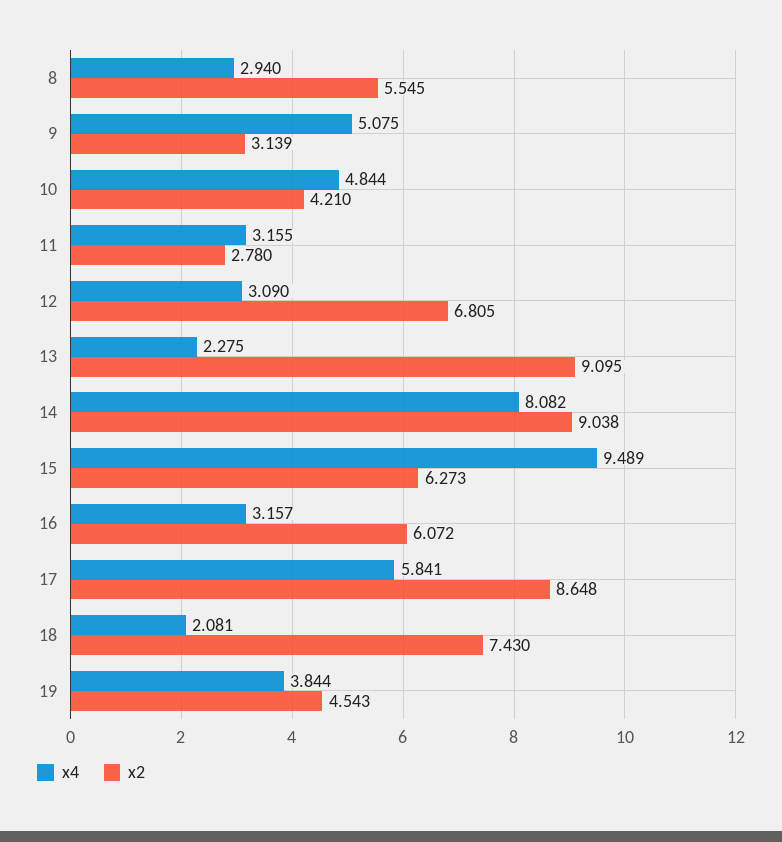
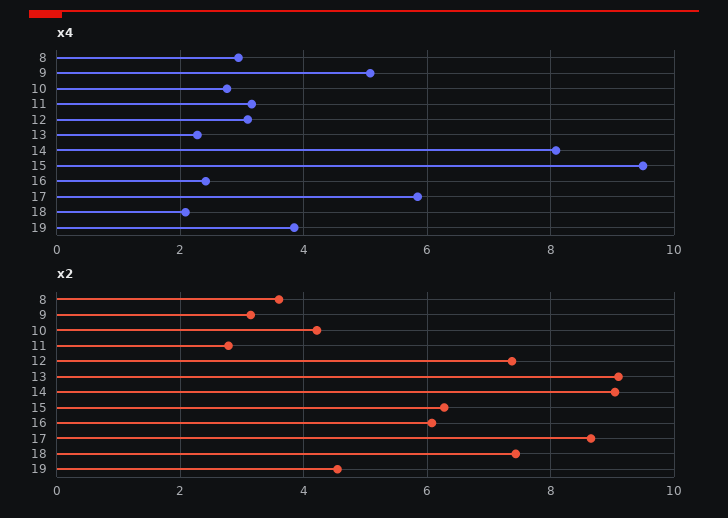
x2, 8: 5.545 -> 3.6
x4, 10: 4.844 -> 2.8
x2, 12: 6.805 -> 7.4
x4, 16: 3.157 -> 2.4

